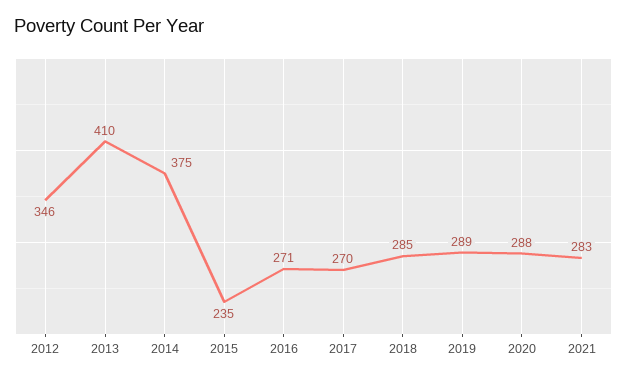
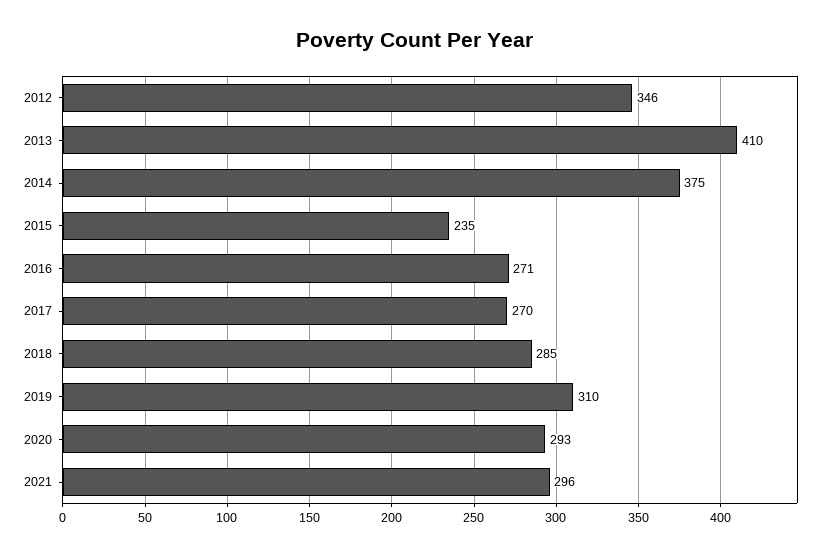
2019: 289 -> 310
2020: 288 -> 293
2021: 283 -> 296

